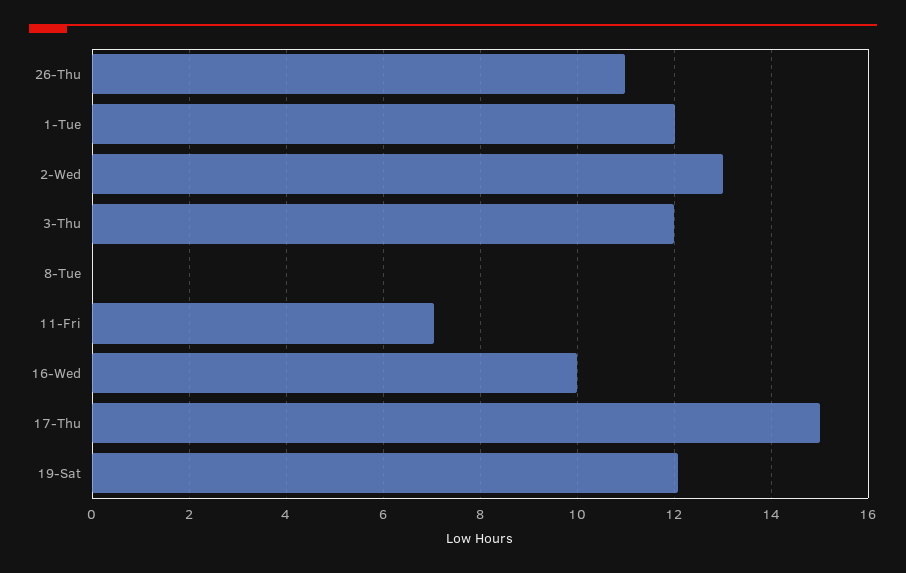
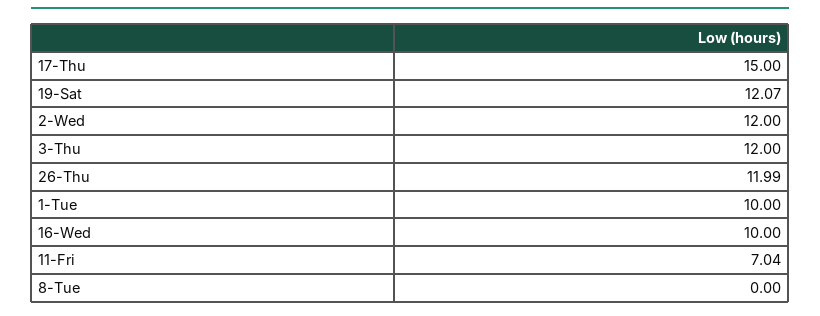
26-Thu: 11 -> 11.99
1-Tue: 12 -> 10
2-Wed: 13 -> 12

